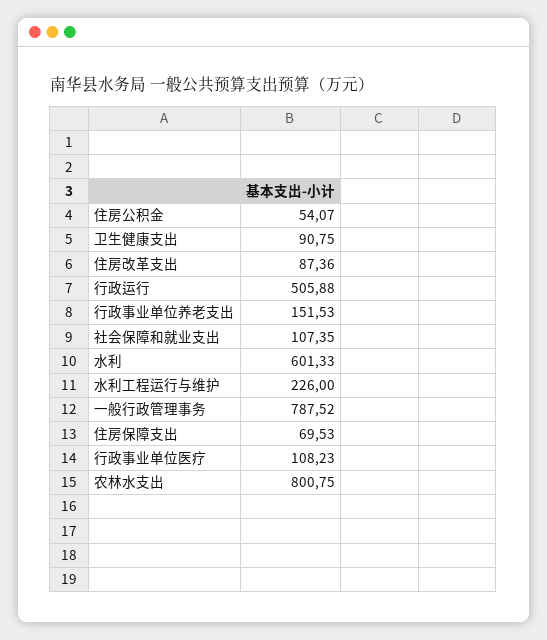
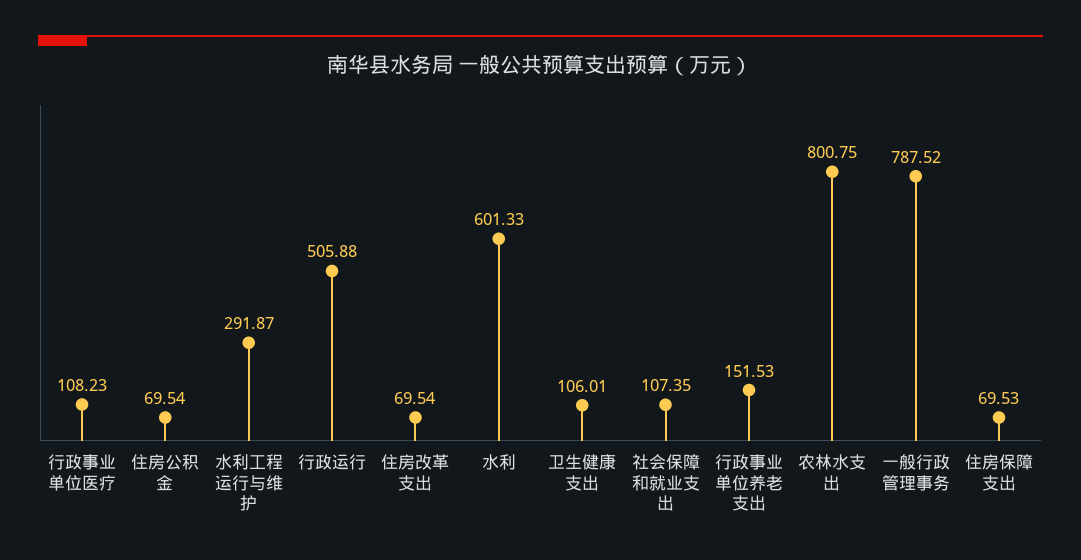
住房公积金: 54.07 -> 69.54
卫生健康支出: 90.75 -> 106.01
住房改革支出: 87.36 -> 69.54
水利工程运行与维护: 226 -> 291.87

